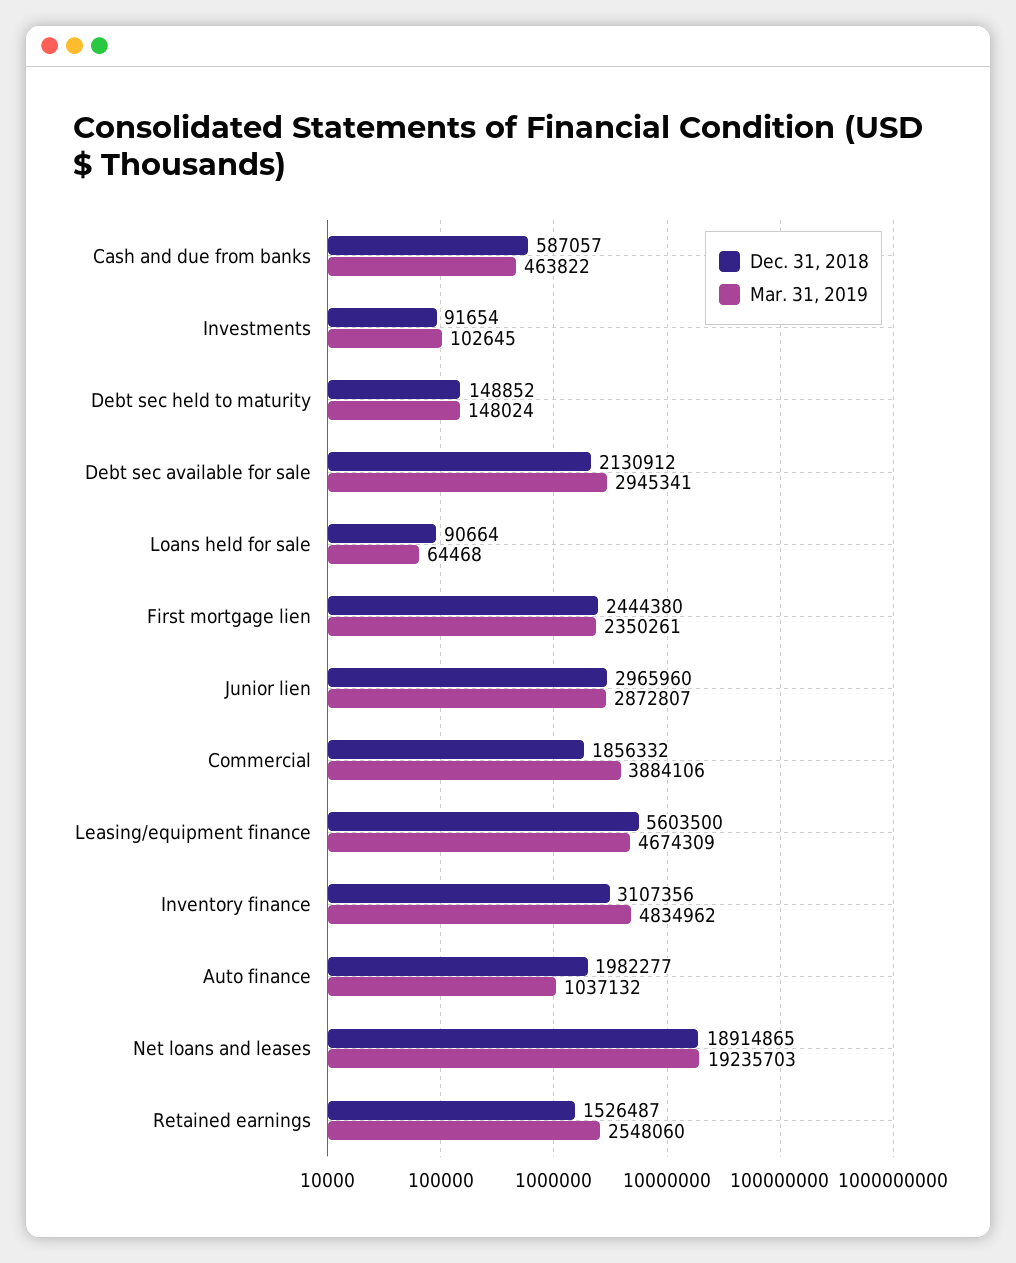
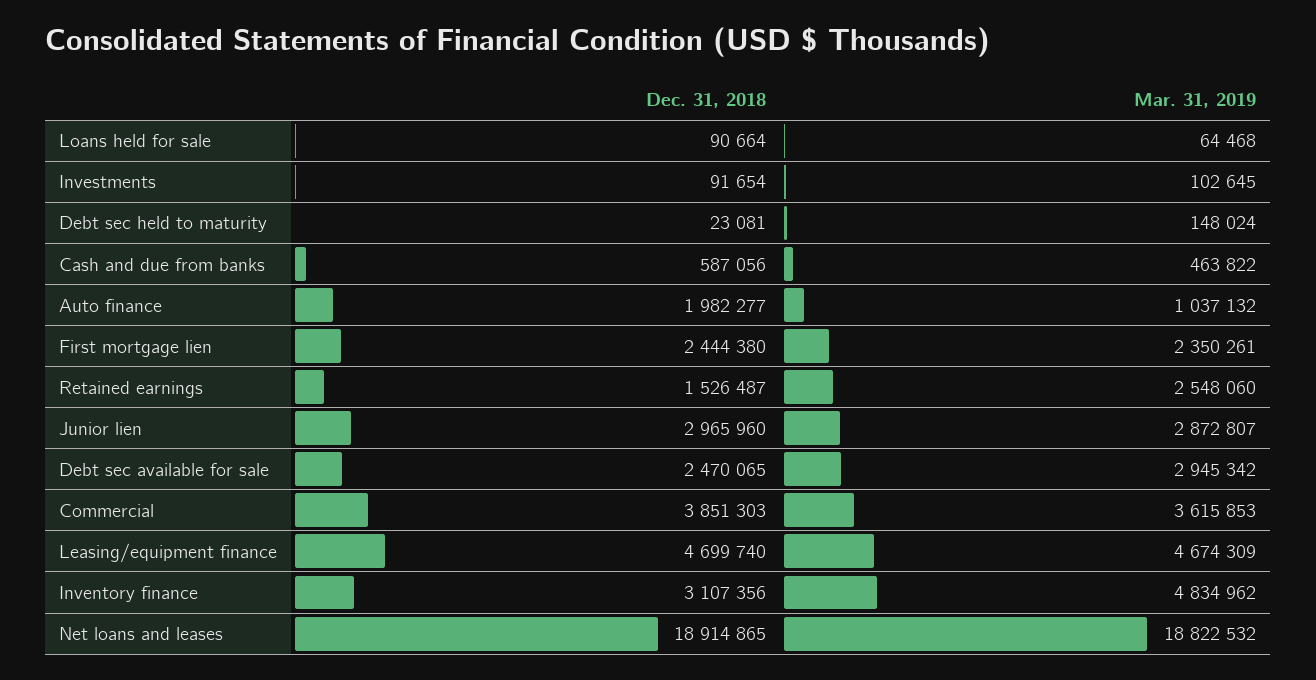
Dec. 31, 2018, Cash and due from banks: 587057 -> 587056
Dec. 31, 2018, Debt sec held to maturity: 148852 -> 23081
Dec. 31, 2018, Debt sec available for sale: 2130912 -> 2470065
Mar. 31, 2019, Debt sec available for sale: 2945341 -> 2945342
Dec. 31, 2018, Commercial: 1856332 -> 3851303
Mar. 31, 2019, Commercial: 3884106 -> 3615853
Dec. 31, 2018, Leasing/equipment finance: 5603500 -> 4699740
Mar. 31, 2019, Net loans and leases: 19235703 -> 18822532

